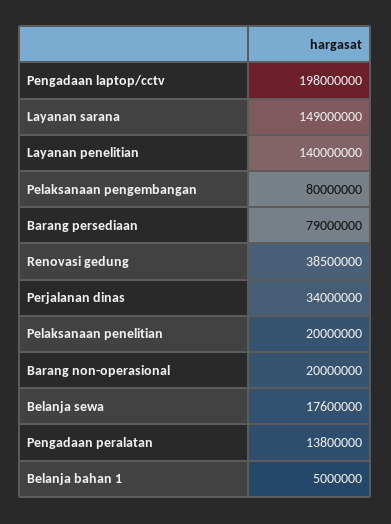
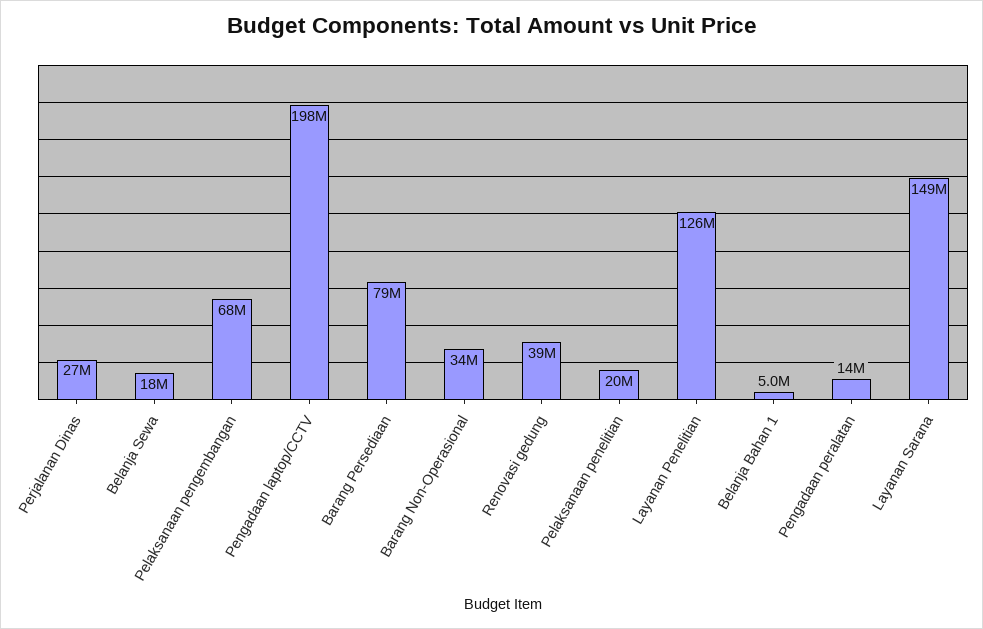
Layanan penelitian: 140000000 -> 126000000
Pelaksanaan pengembangan: 80000000 -> 68000000
Perjalanan dinas: 34000000 -> 27000000
Barang non-operasional: 20000000 -> 34000000

